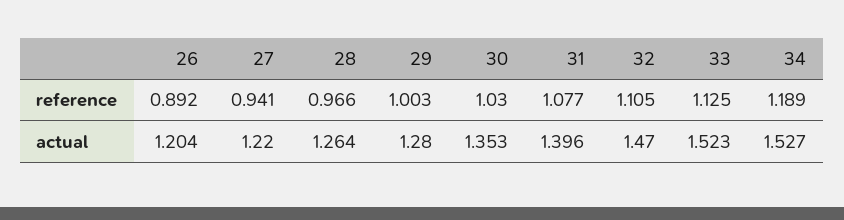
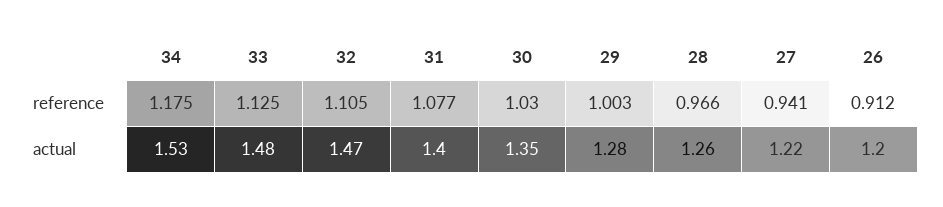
26, reference: 0.892 -> 0.912
34, reference: 1.189 -> 1.175
33, actual: 1.523 -> 1.48

